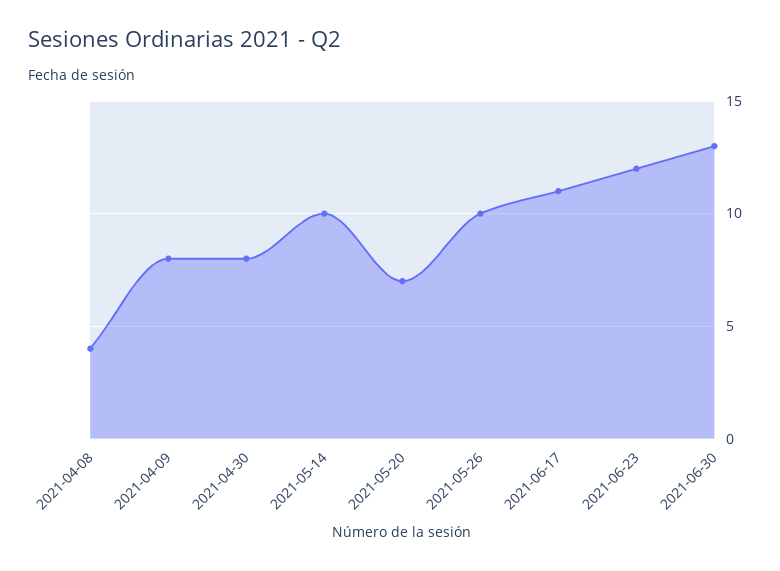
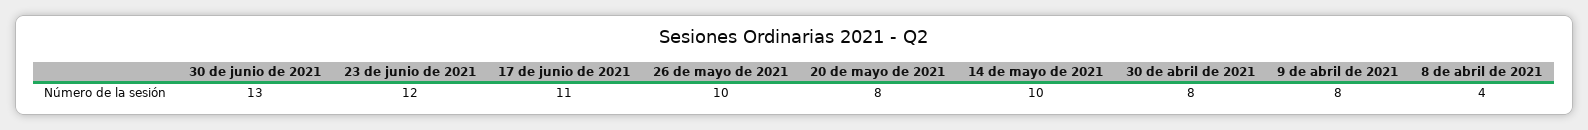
2021-05-20: 7 -> 8

